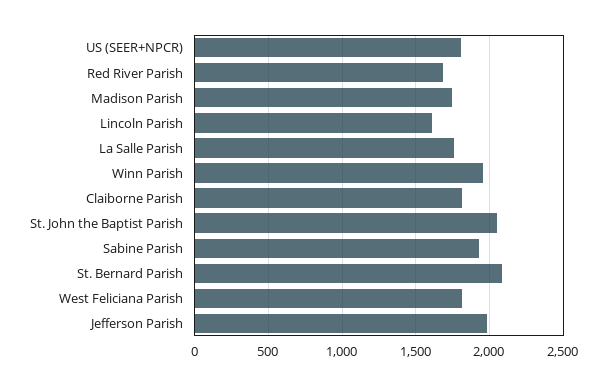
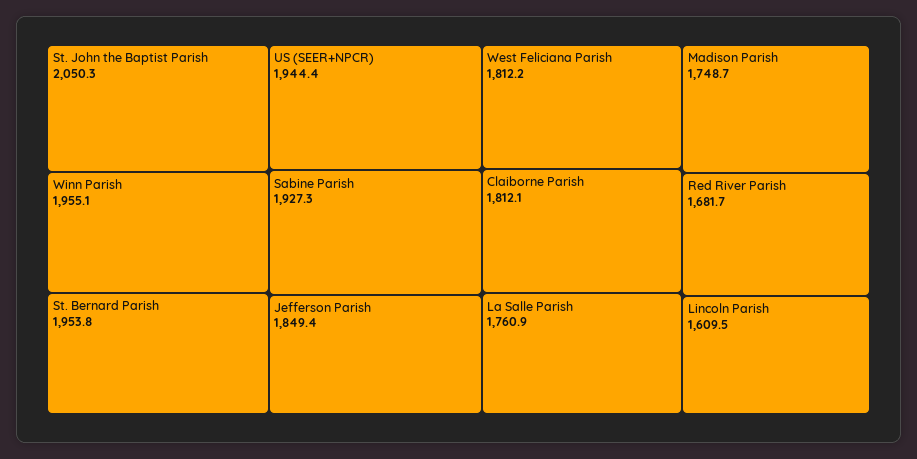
US (SEER+NPCR): 1800 -> 1944.4
St. Bernard Parish: 2100 -> 1953.8
Jefferson Parish: 2000 -> 1849.4

